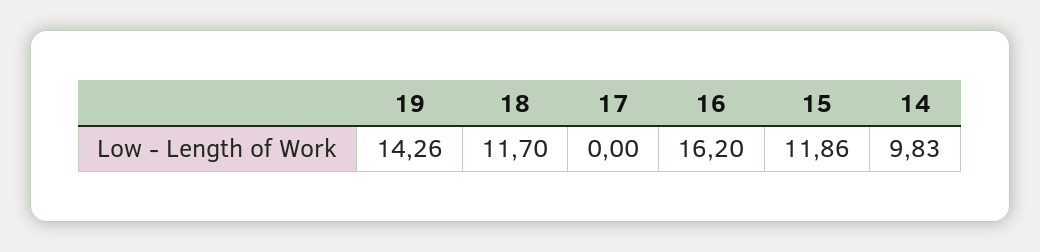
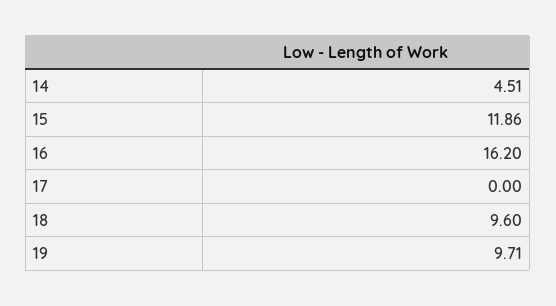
19: 14.26 -> 9.71
18: 11.7 -> 9.6
14: 9.83 -> 4.51

